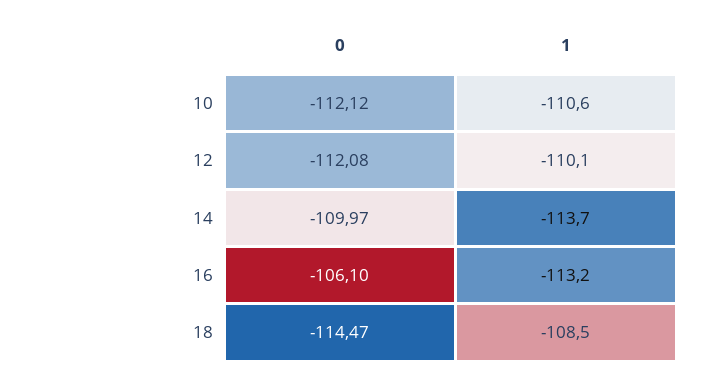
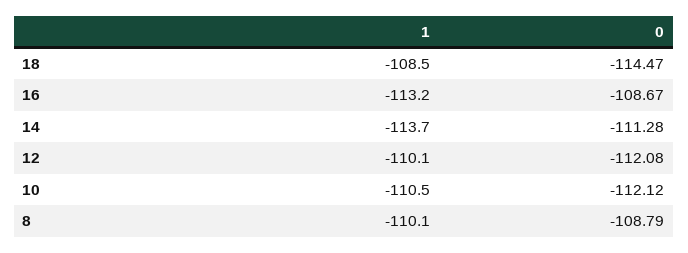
1, 10: -110.6 -> -110.5
0, 14: -109.97 -> -111.28
0, 16: -106.1 -> -108.67
1, 8: none -> -110.1
0, 8: none -> -108.79

